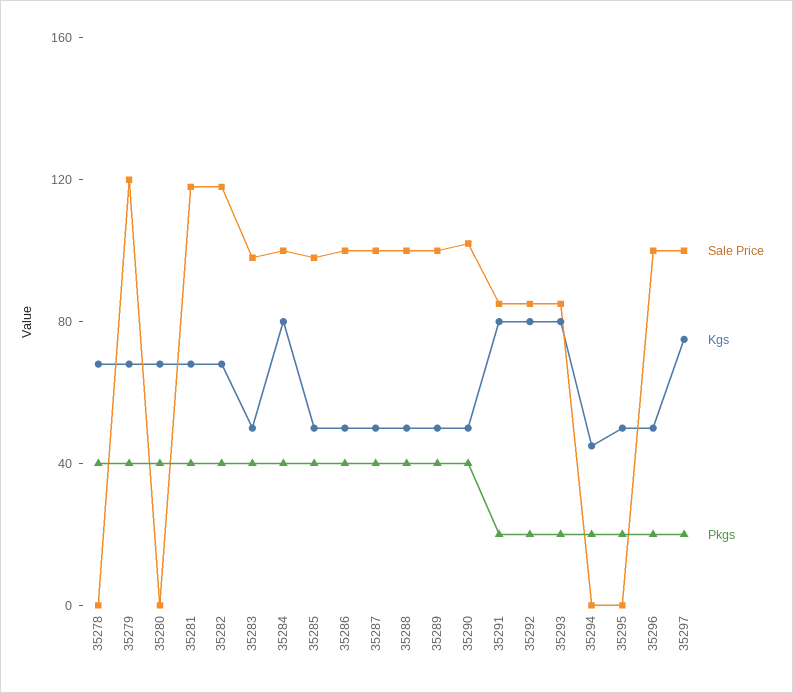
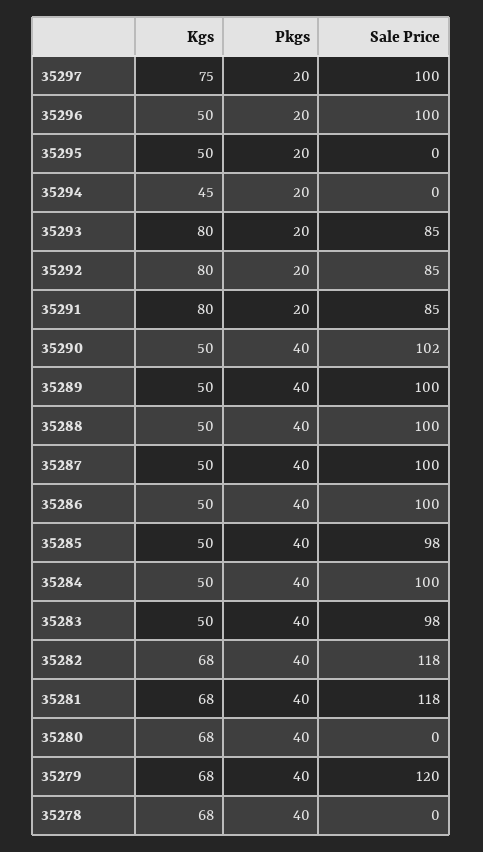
Kgs, 35284: 80 -> 50

